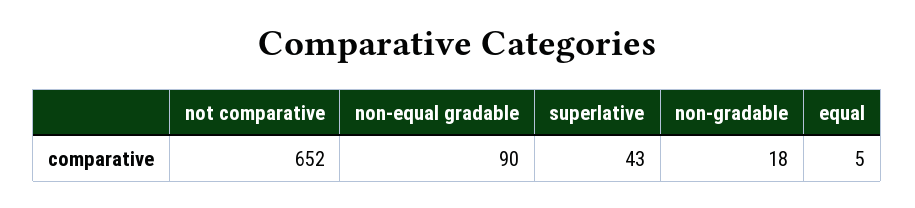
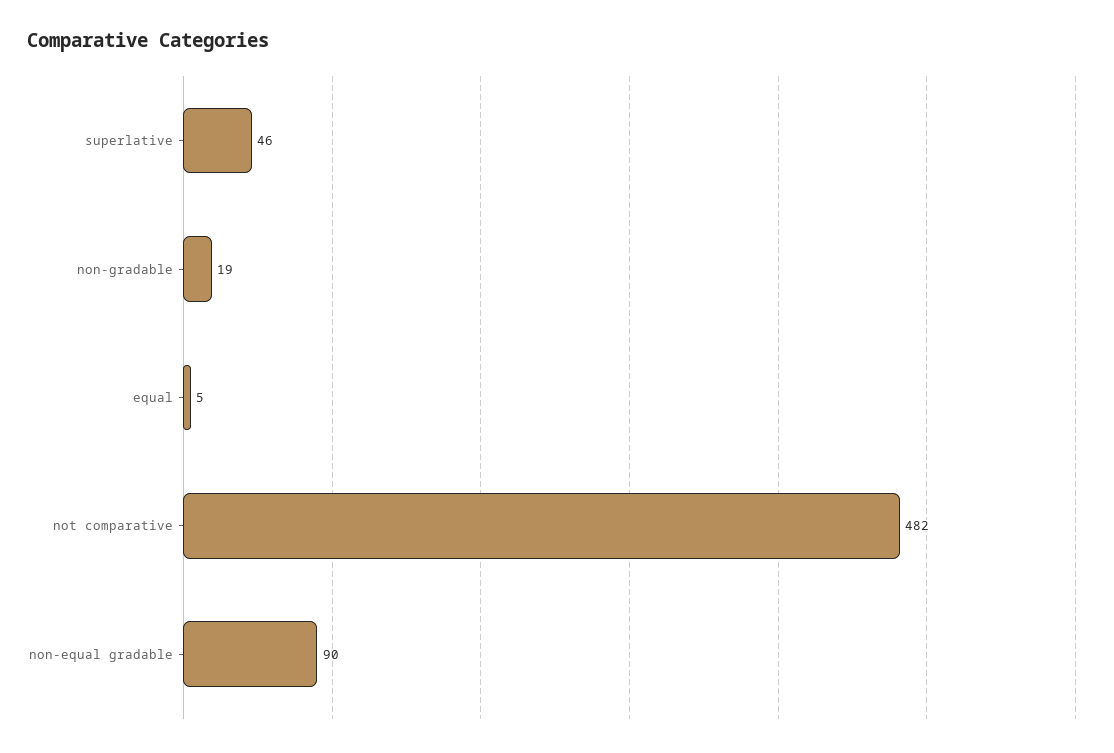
not comparative: 652 -> 482
superlative: 43 -> 46
non-gradable: 18 -> 19

